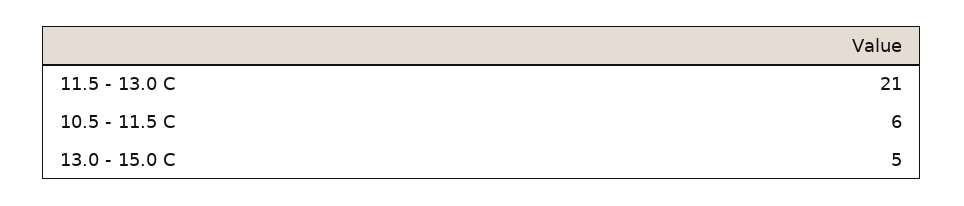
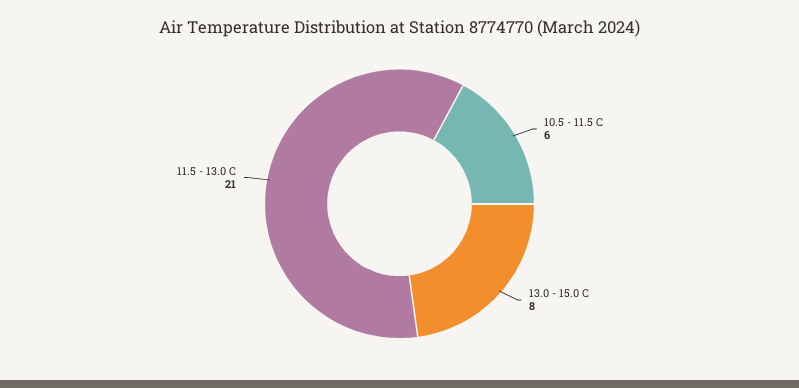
13.0 - 15.0 C: 5 -> 8

